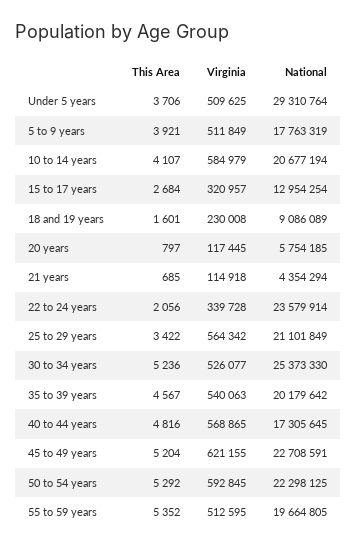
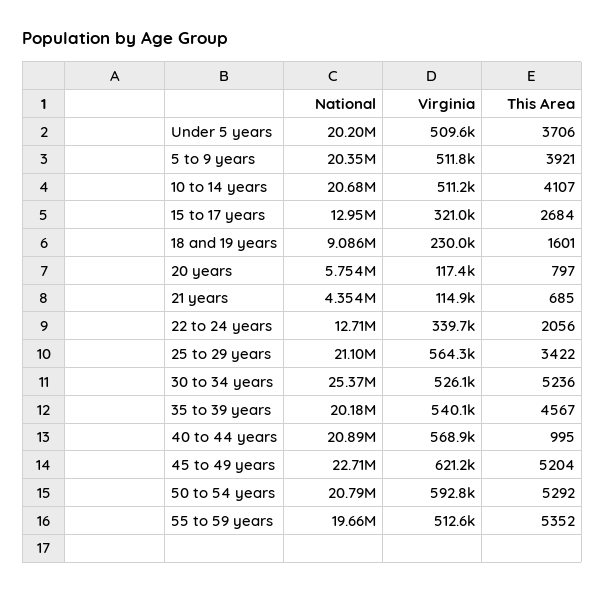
National, Under 5 years: 29310764 -> 20200000
National, 5 to 9 years: 17763319 -> 20350000
Virginia, 10 to 14 years: 584979 -> 511200
National, 22 to 24 years: 23579914 -> 12710000
This Area, 40 to 44 years: 4816 -> 995
National, 40 to 44 years: 17305645 -> 20890000
National, 50 to 54 years: 22298125 -> 20790000

